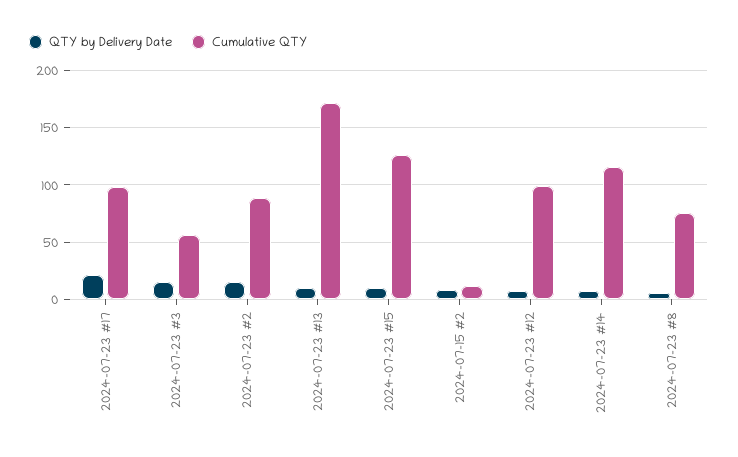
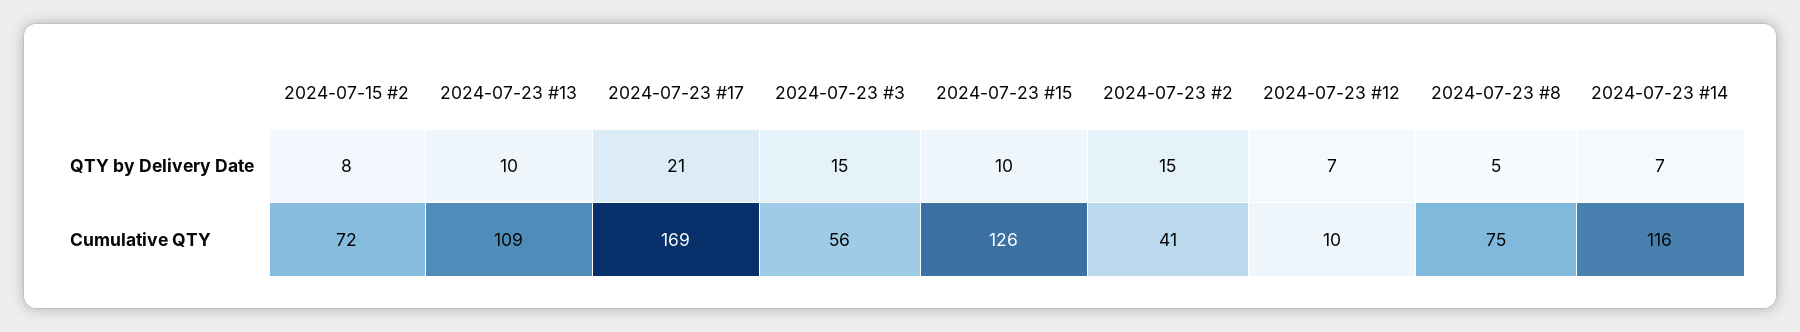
Cumulative QTY, 2024-07-23 #17: 100 -> 169
Cumulative QTY, 2024-07-23 #2: 90 -> 41
Cumulative QTY, 2024-07-23 #13: 170 -> 109
Cumulative QTY, 2024-07-15 #2: 10 -> 72
Cumulative QTY, 2024-07-23 #12: 100 -> 10

